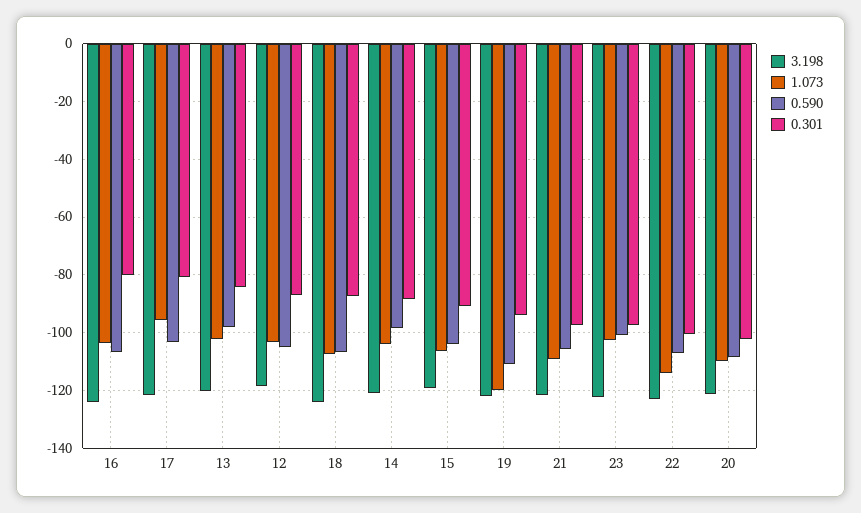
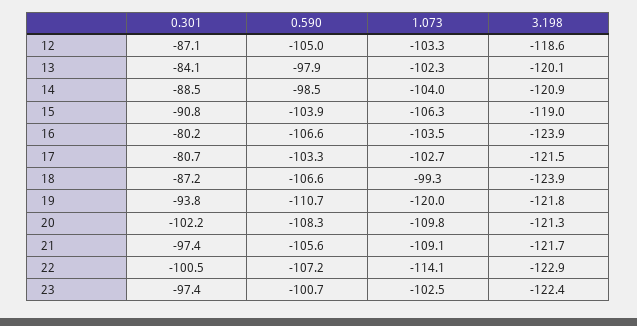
1.073, 17: -95 -> -102.7
1.073, 18: -107.5 -> -99.3

